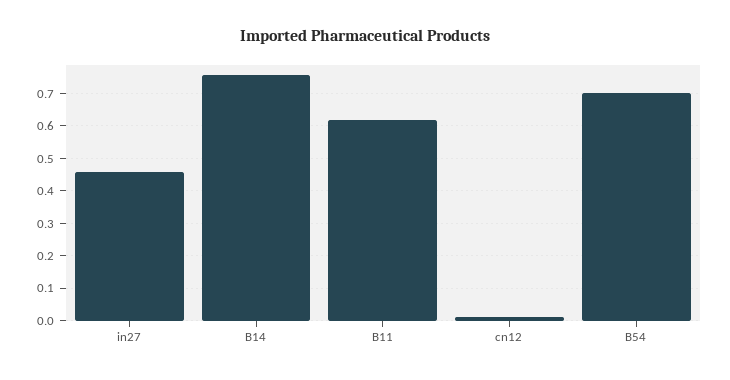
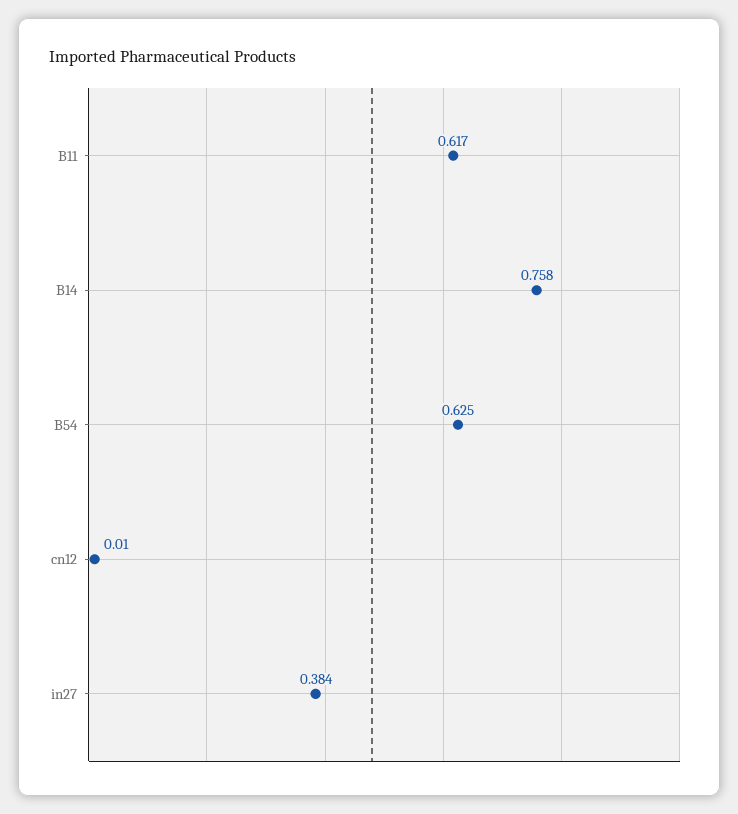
in27: 0.46 -> 0.384
B54: 0.7 -> 0.625

